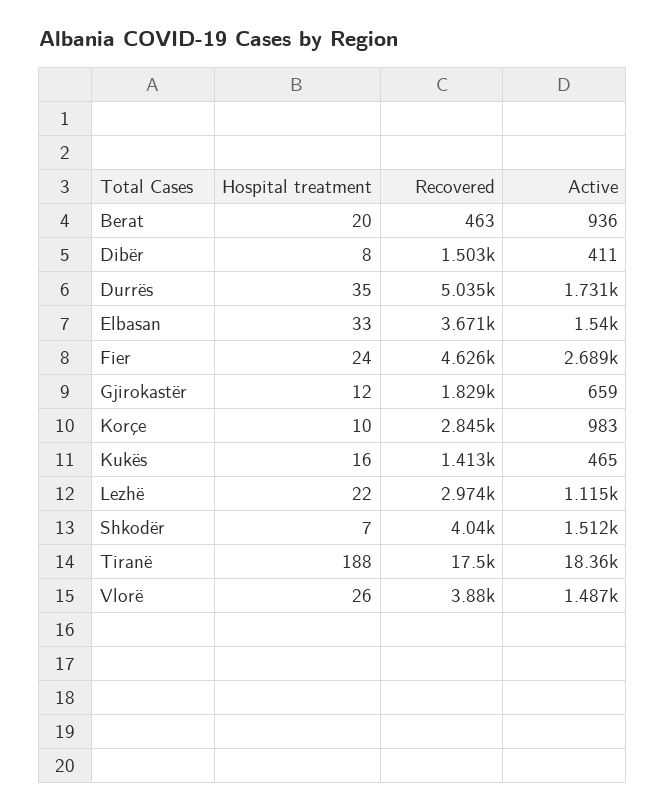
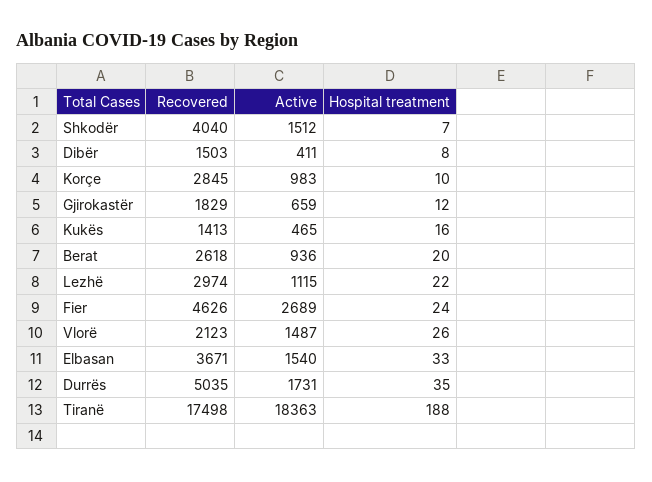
Recovered, Berat: 463 -> 2618
Recovered, Vlorë: 3880 -> 2123

